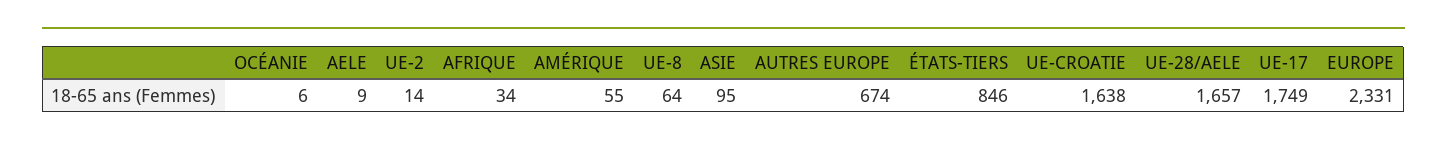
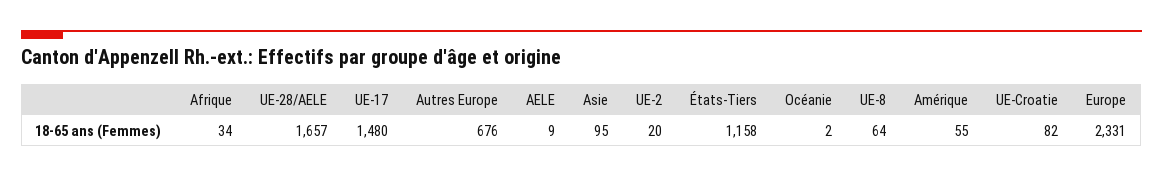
OCÉANIE: 6 -> 2
UE-2: 14 -> 20
AUTRES EUROPE: 674 -> 676
ÉTATS-TIERS: 846 -> 1158
UE-CROATIE: 1638 -> 82
UE-17: 1749 -> 1480

